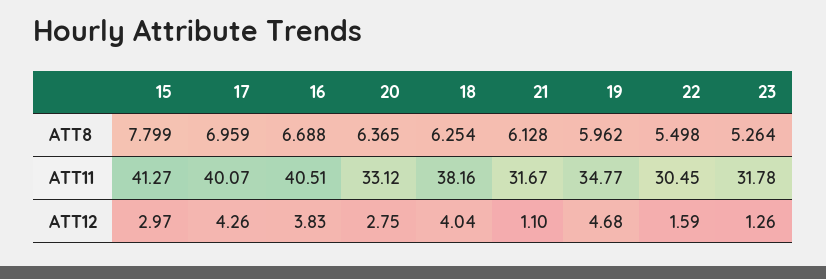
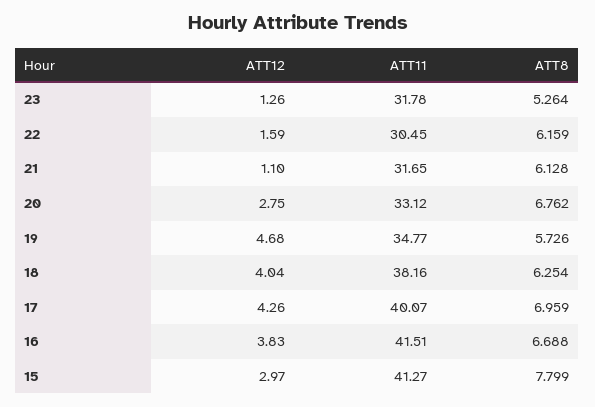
20, ATT8: 6.365 -> 6.762
19, ATT8: 5.962 -> 5.726
22, ATT8: 5.498 -> 6.159
16, ATT11: 40.51 -> 41.51
21, ATT11: 31.67 -> 31.65

